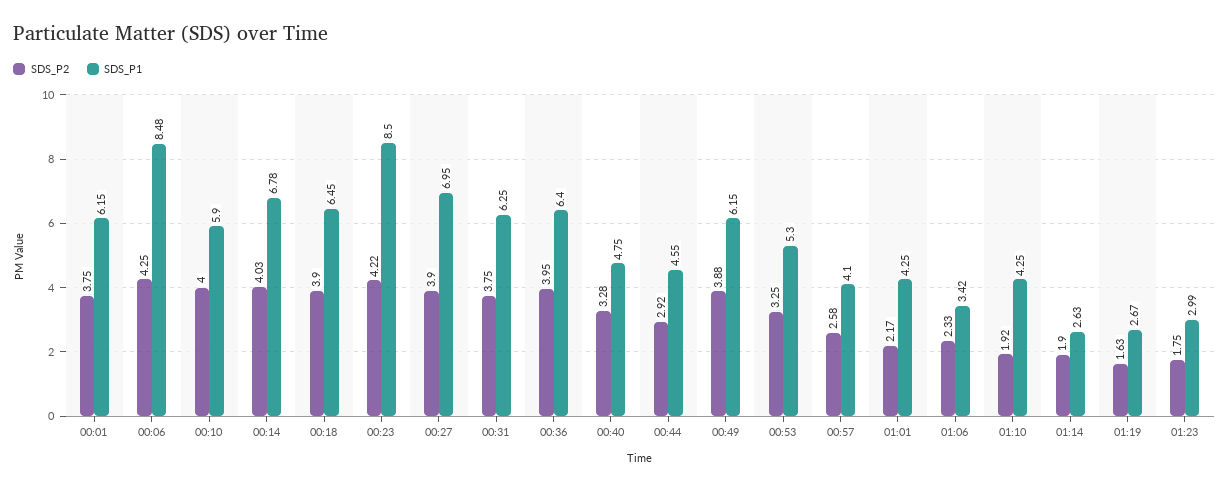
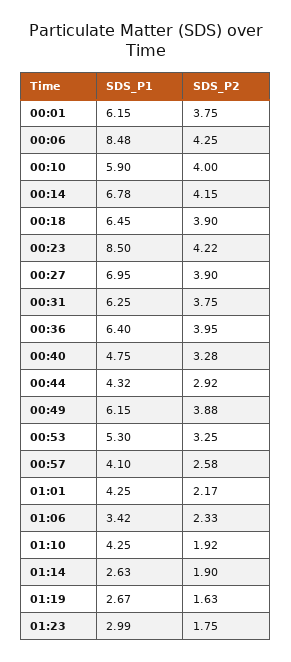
SDS_P2, 00:14: 4.03 -> 4.15
SDS_P1, 00:44: 4.55 -> 4.32

